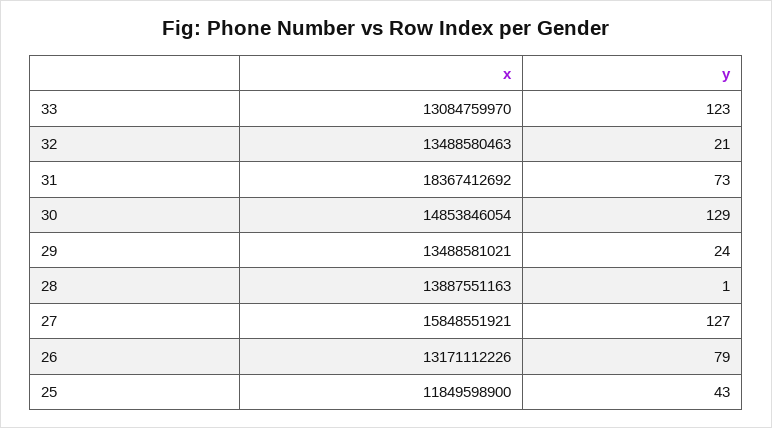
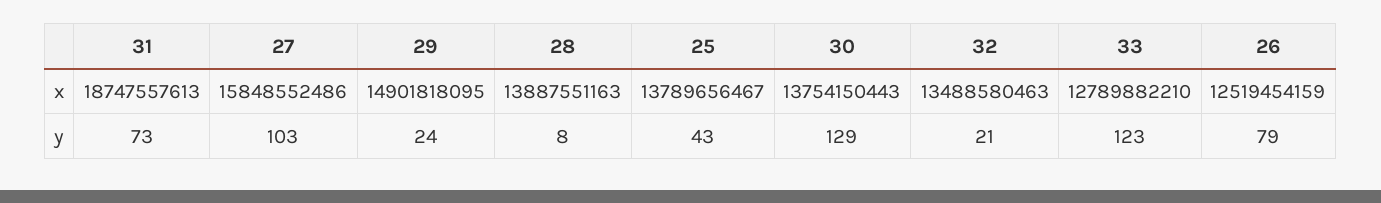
x, 33: 13084759970 -> 12789882210
x, 31: 18367412692 -> 18747557613
x, 30: 14853846054 -> 13754150443
x, 29: 13488581021 -> 14901818095
y, 28: 1 -> 8
x, 27: 15848551921 -> 15848552486
y, 27: 127 -> 103
x, 26: 13171112226 -> 12519454159
x, 25: 11849598900 -> 13789656467

